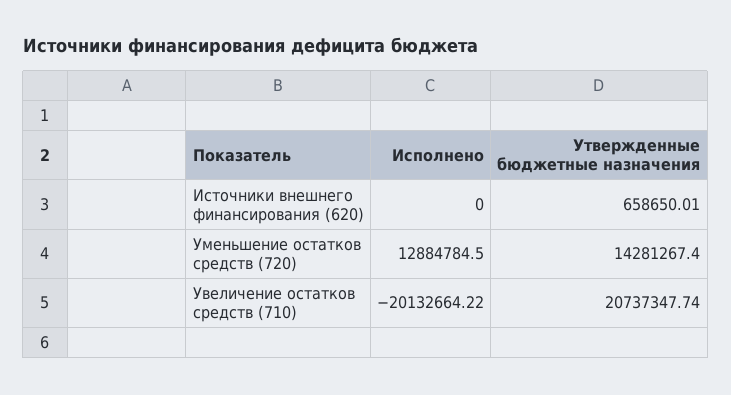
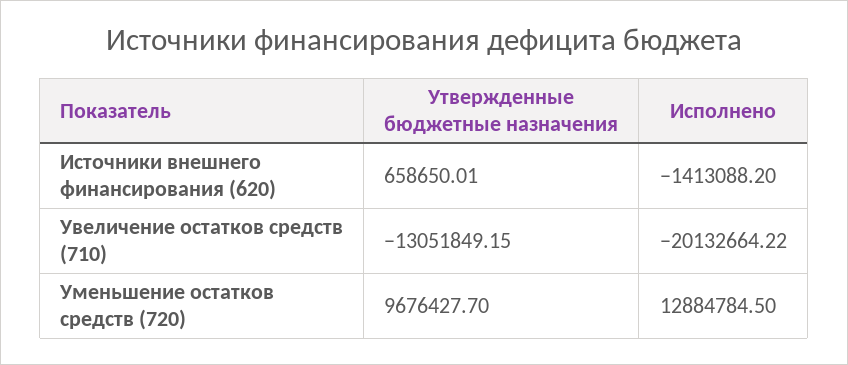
Исполнено, Источники внешнего финансирования (620): 0 -> -1413088.2
Утвержденные бюджетные назначения, Уменьшение остатков средств (720): 14281267.4 -> 9676427.7
Утвержденные бюджетные назначения, Увеличение остатков средств (710): 20737347.74 -> -13051849.15

